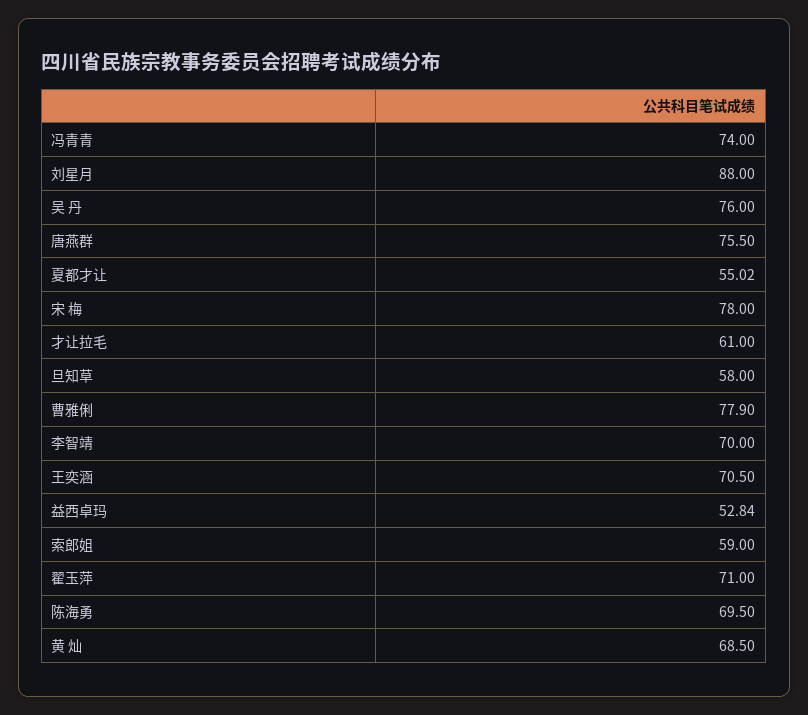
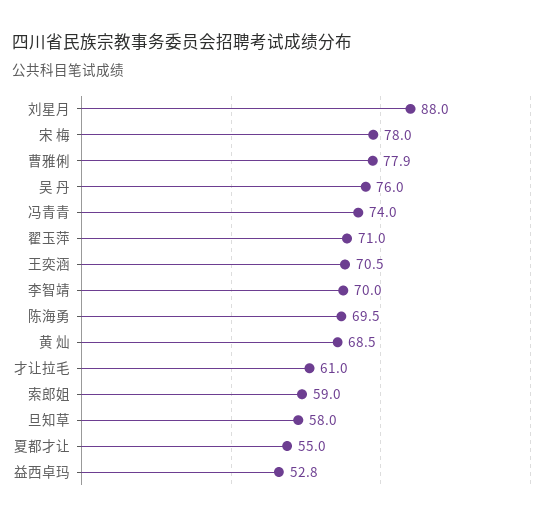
唐燕群: 75.5 -> none

